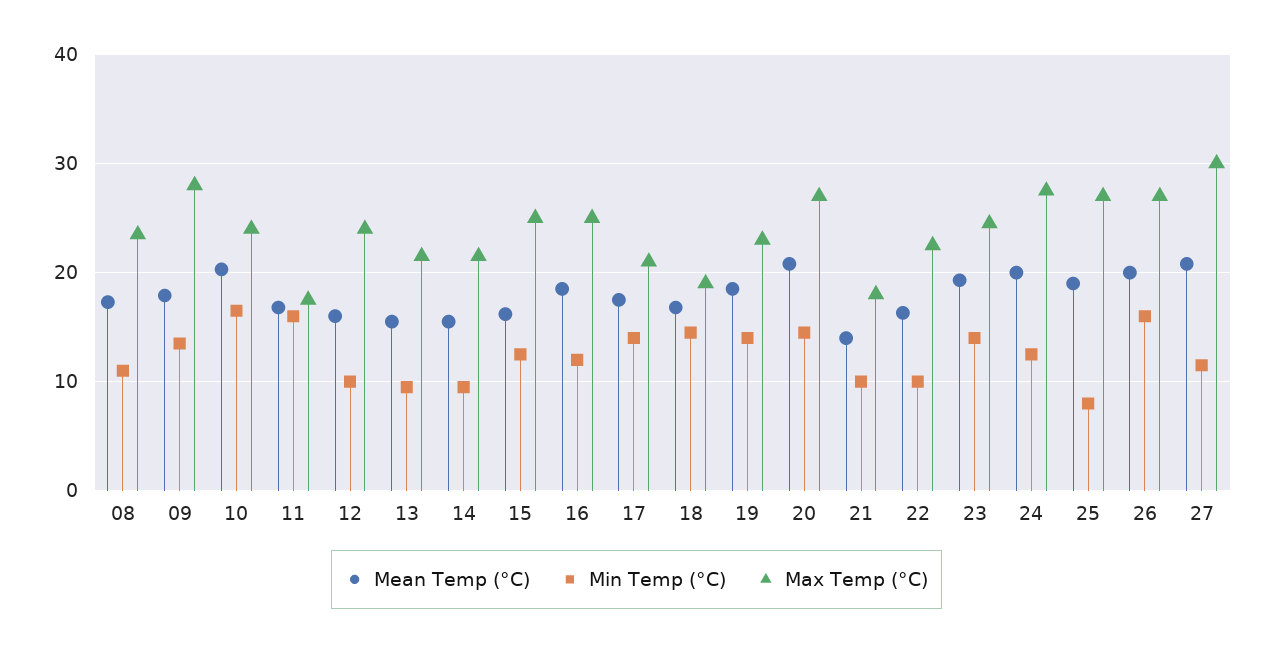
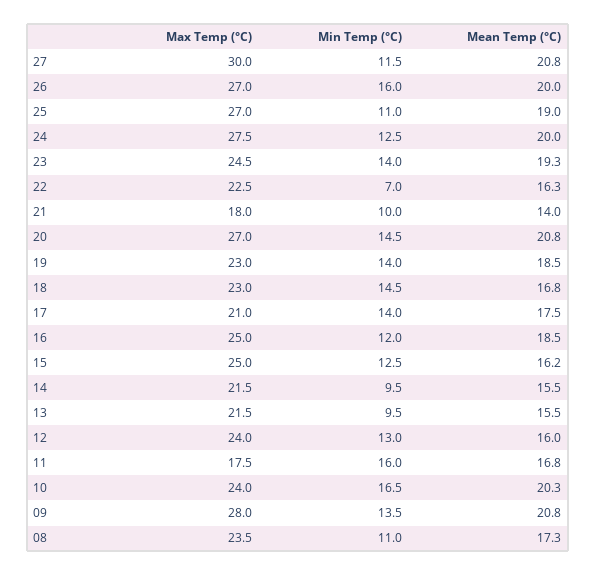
Mean Temp (°C), 09: 18 -> 20.8
Min Temp (°C), 12: 10 -> 13
Max Temp (°C), 18: 19 -> 23
Min Temp (°C), 22: 10 -> 7
Min Temp (°C), 25: 8 -> 11

